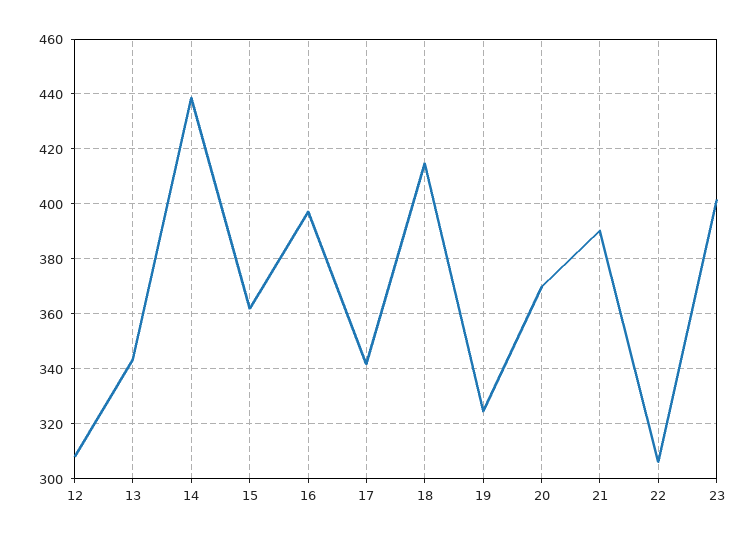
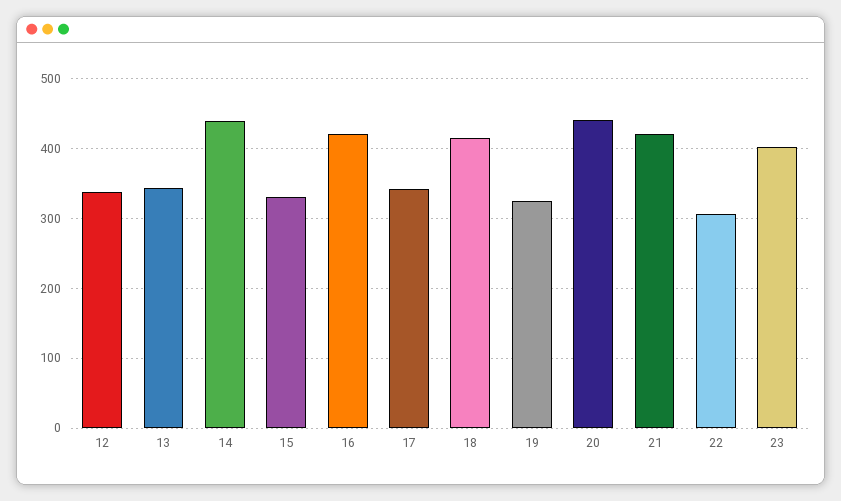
12: 307.5 -> 340
15: 362.5 -> 330
16: 397.5 -> 420
20: 370 -> 440
21: 390 -> 420

